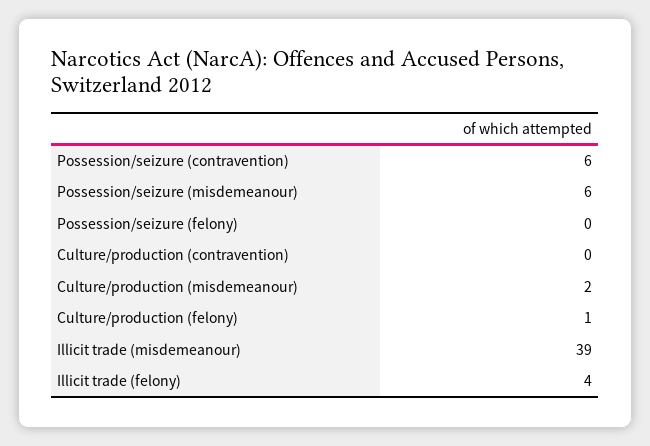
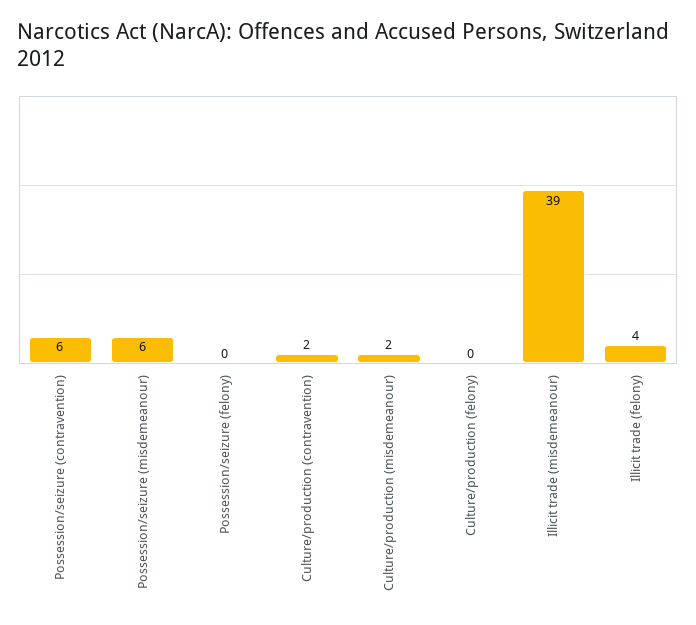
Culture/production (contravention): 0 -> 2
Culture/production (felony): 1 -> 0

